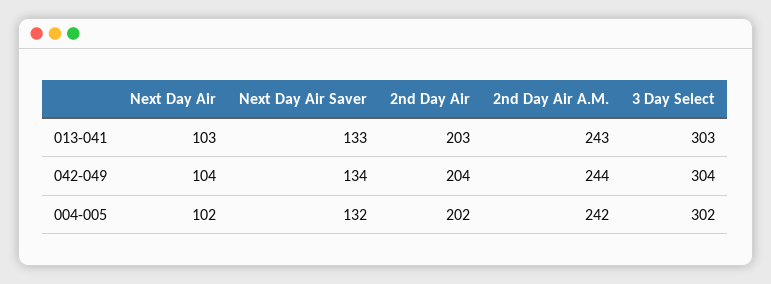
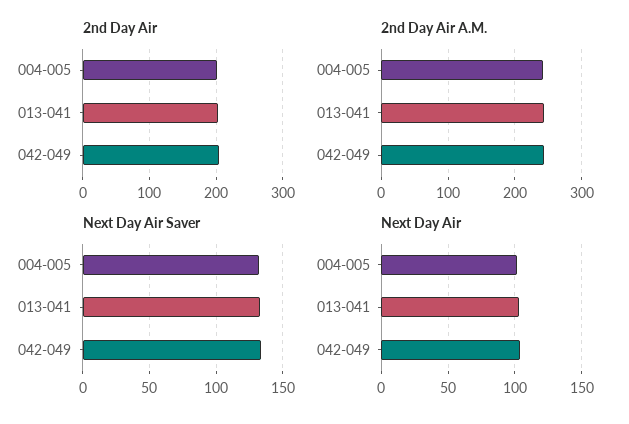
3 Day Select, 013-041: 303 -> none
3 Day Select, 042-049: 304 -> none
3 Day Select, 004-005: 302 -> none

